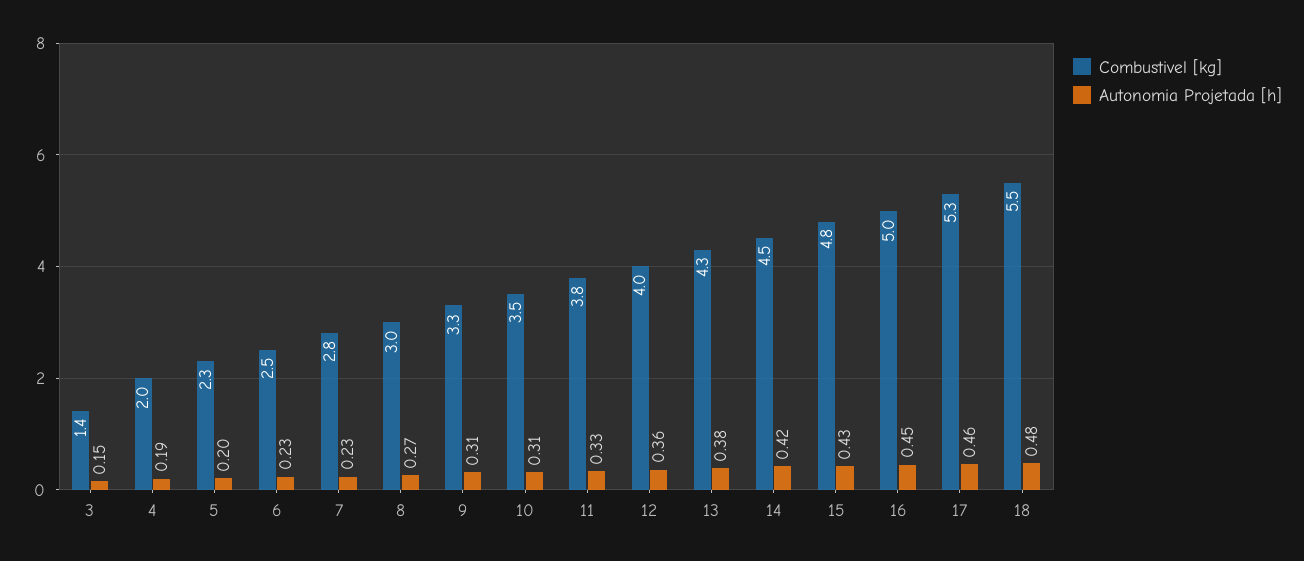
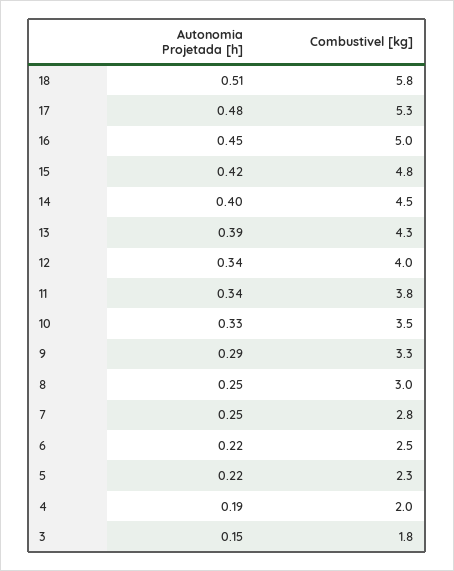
Combustivel [kg], 3: 1.4 -> 1.8
Autonomia Projetada [h], 5: 0.2 -> 0.22
Autonomia Projetada [h], 6: 0.23 -> 0.22
Autonomia Projetada [h], 7: 0.23 -> 0.25
Autonomia Projetada [h], 8: 0.27 -> 0.25
Autonomia Projetada [h], 9: 0.31 -> 0.29
Autonomia Projetada [h], 10: 0.31 -> 0.33
Autonomia Projetada [h], 11: 0.33 -> 0.34
Autonomia Projetada [h], 12: 0.36 -> 0.34
Autonomia Projetada [h], 13: 0.38 -> 0.39
Autonomia Projetada [h], 14: 0.42 -> 0.4
Autonomia Projetada [h], 15: 0.43 -> 0.42
Autonomia Projetada [h], 17: 0.46 -> 0.48
Combustivel [kg], 18: 5.5 -> 5.8
Autonomia Projetada [h], 18: 0.48 -> 0.51

